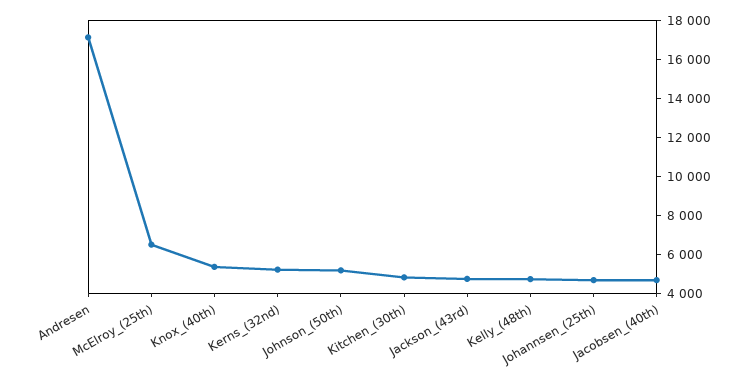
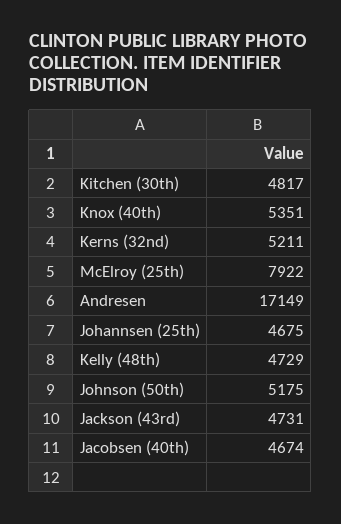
McElroy_(25th): 6500 -> 7922

